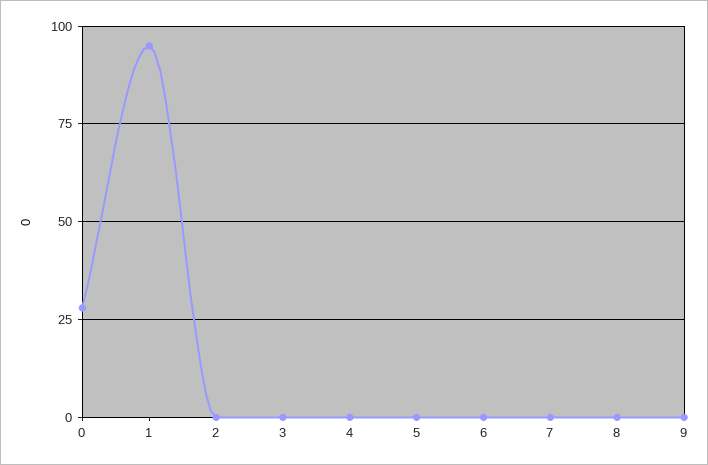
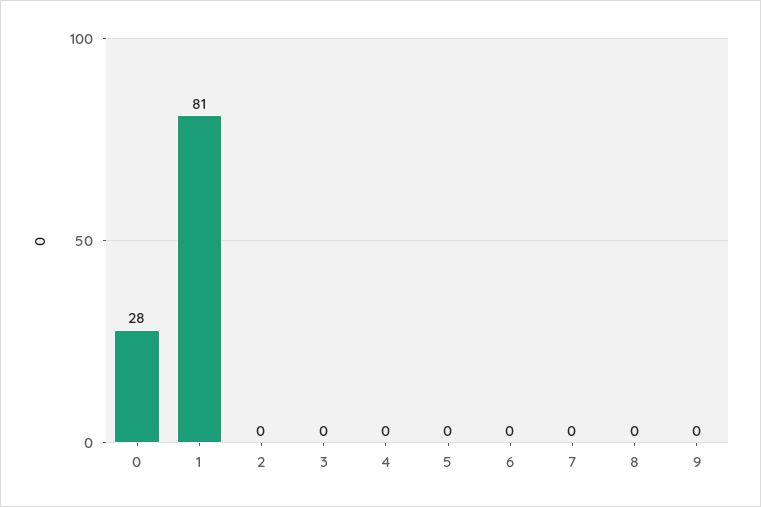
1: 95 -> 81

